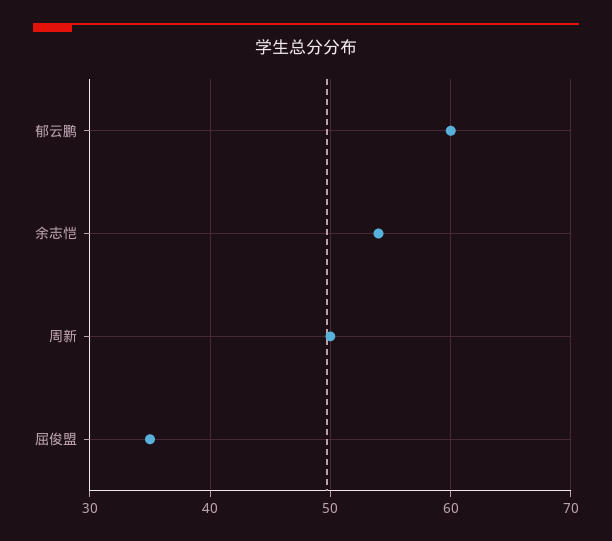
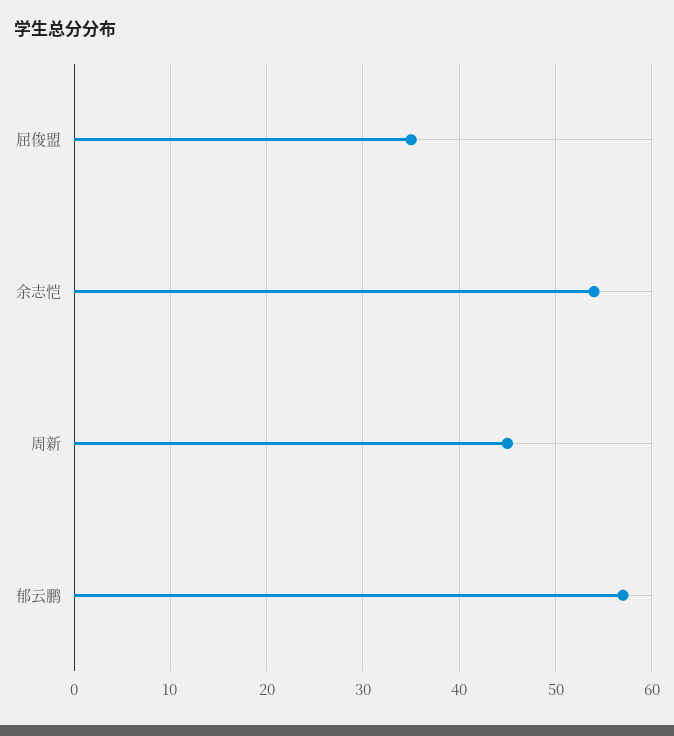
郁云鹏: 60 -> 57
周新: 50 -> 45

